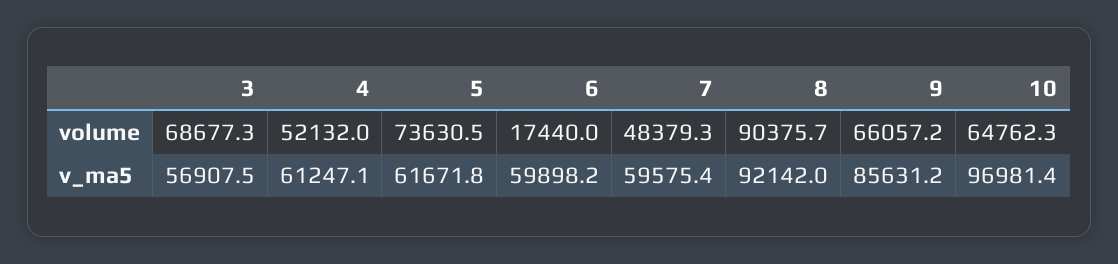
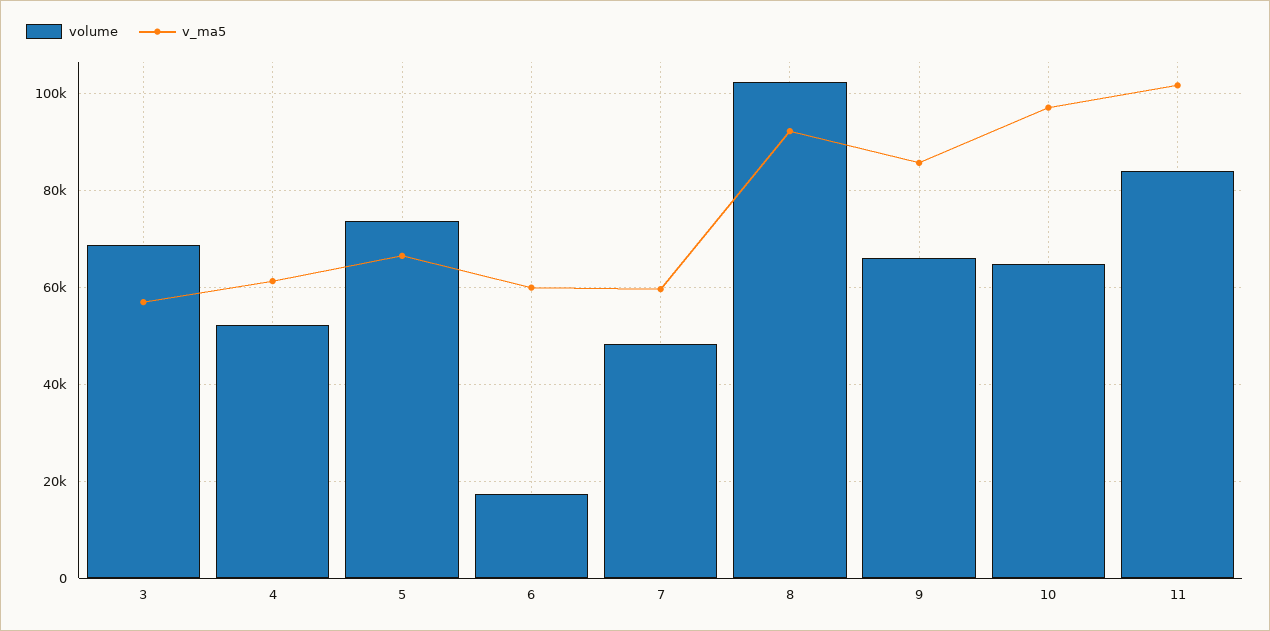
volume, 8: 90375.7 -> 102000
v_ma5, 5: 61671.8 -> 66000
volume, 11: none -> 84000
v_ma5, 11: none -> 102000

